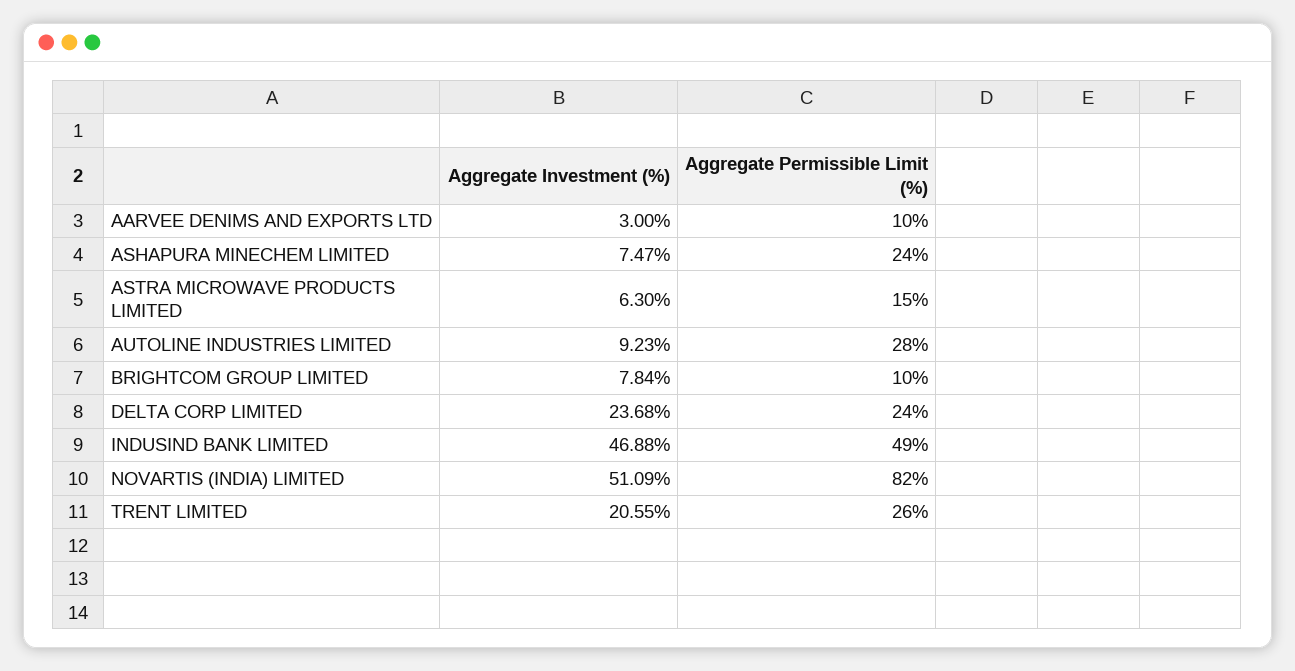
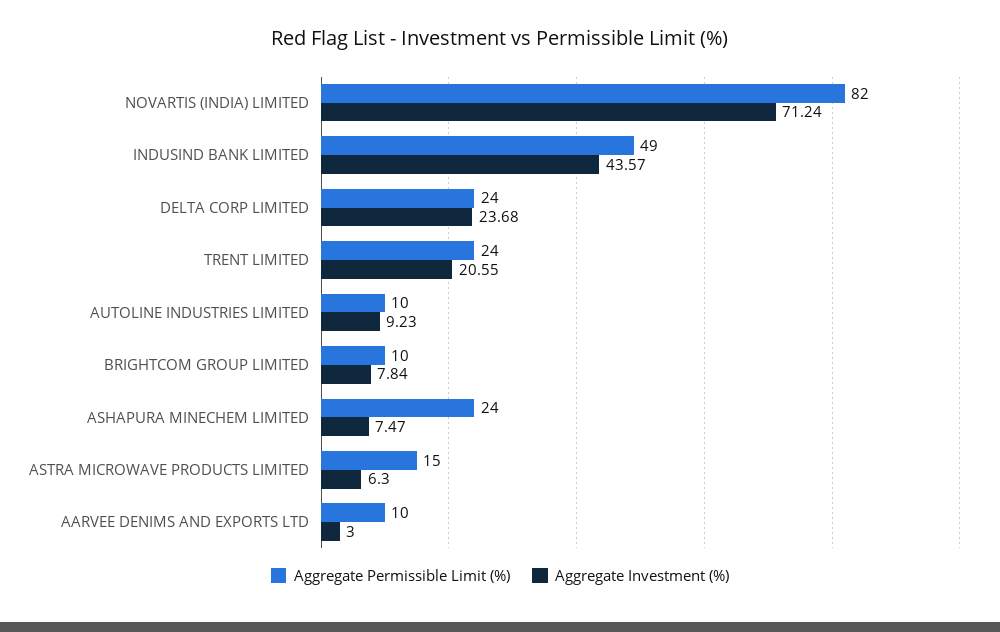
Aggregate Permissible Limit (%), AUTOLINE INDUSTRIES LIMITED: 28 -> 10
Aggregate Investment (%), INDUSIND BANK LIMITED: 46.88 -> 43.57
Aggregate Investment (%), NOVARTIS (INDIA) LIMITED: 51.09 -> 71.24
Aggregate Permissible Limit (%), TRENT LIMITED: 26 -> 24

